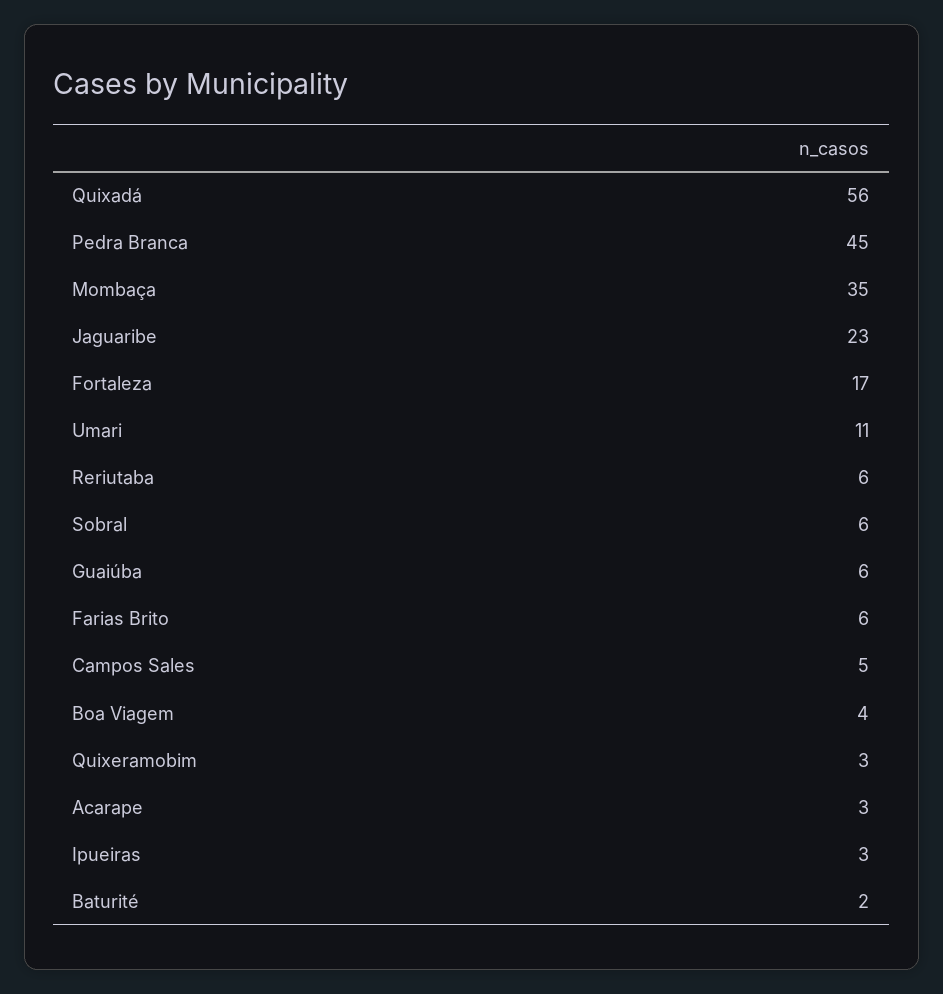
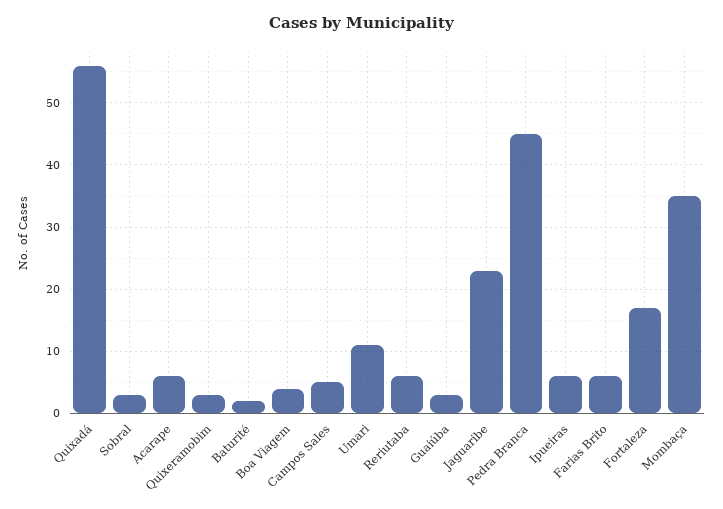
Sobral: 6 -> 3
Guaiúba: 6 -> 3
Acarape: 3 -> 6
Ipueiras: 3 -> 6

